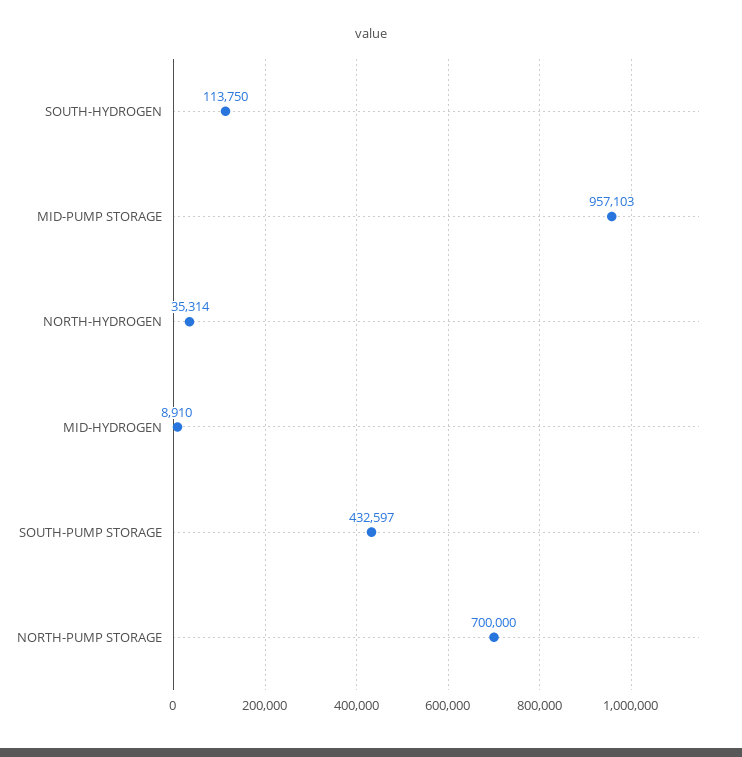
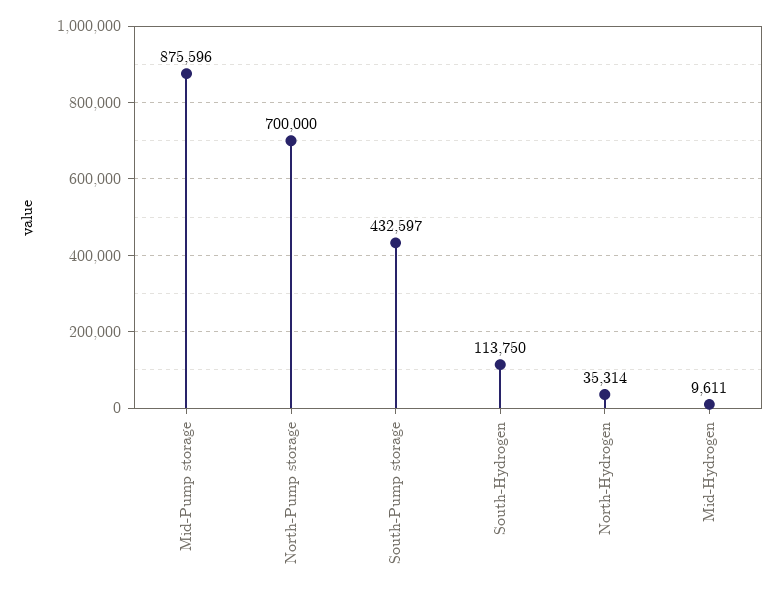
MID-PUMP STORAGE: 957103 -> 875596
MID-HYDROGEN: 8910 -> 9611

